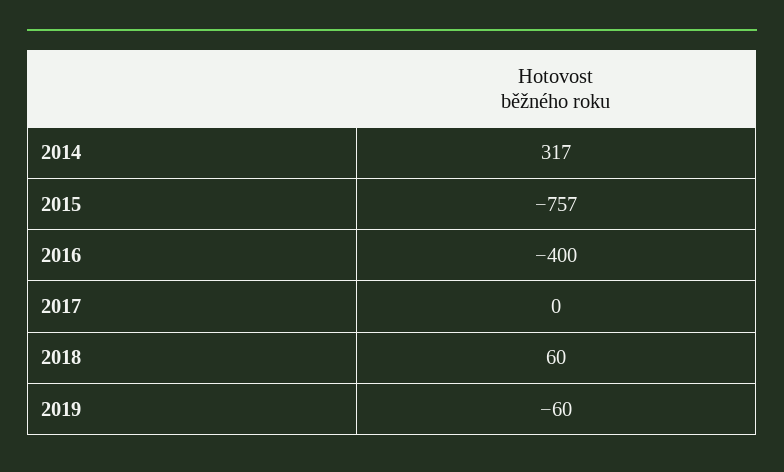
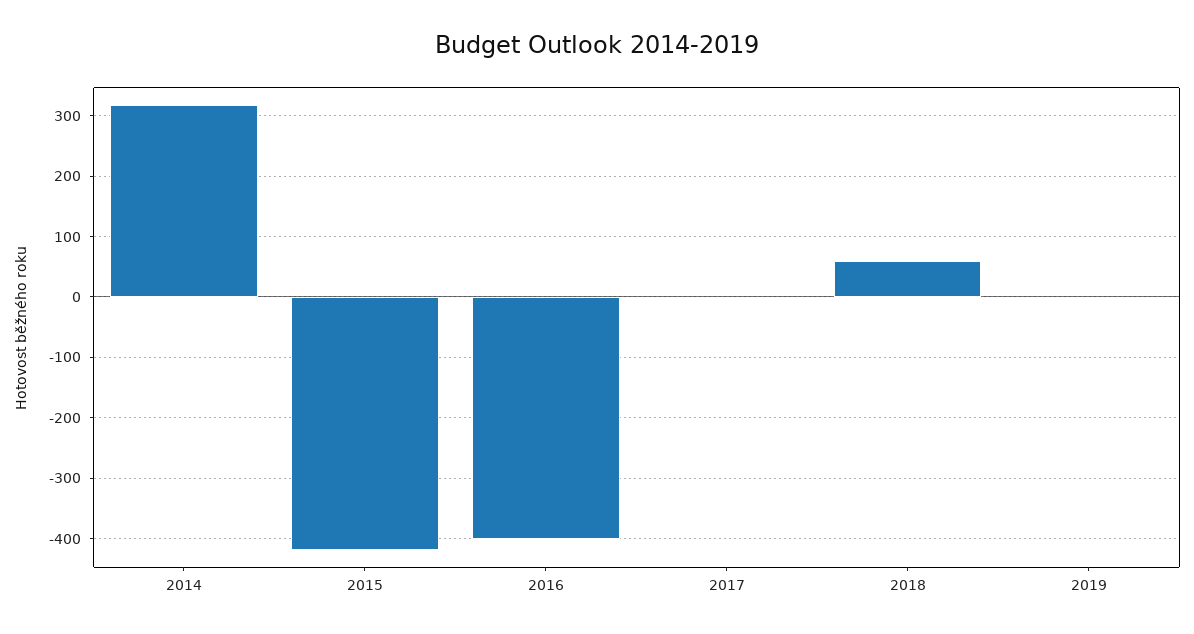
2015: -757 -> -420
2019: -60 -> 0

